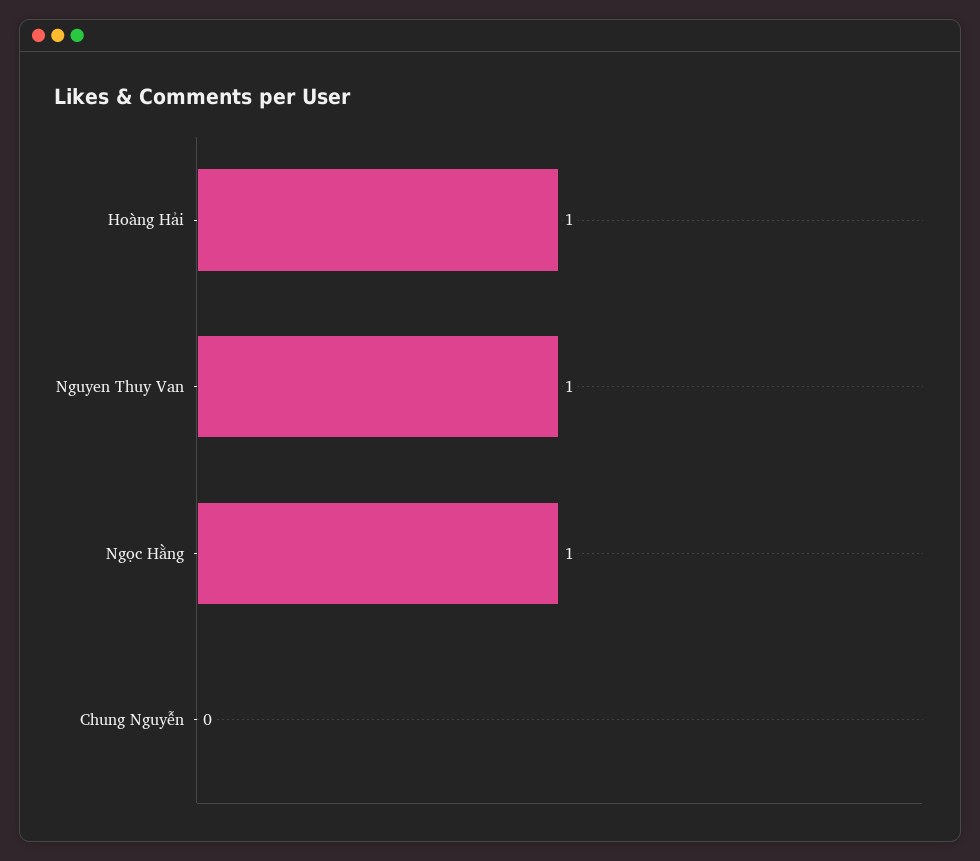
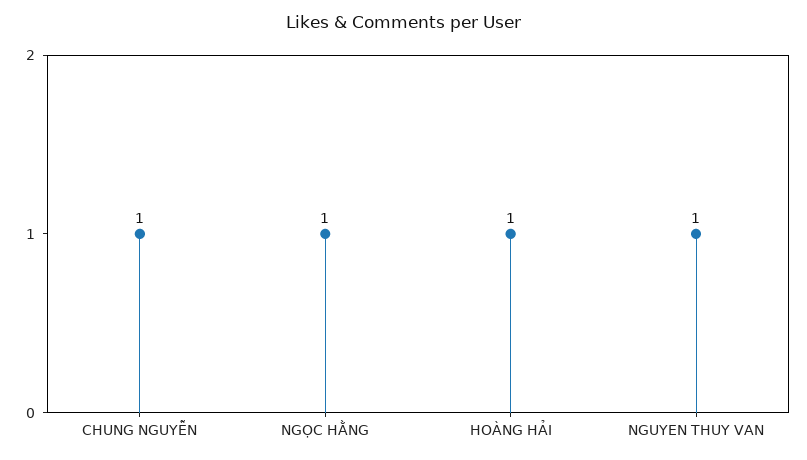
Chung Nguyễn: 0 -> 1

